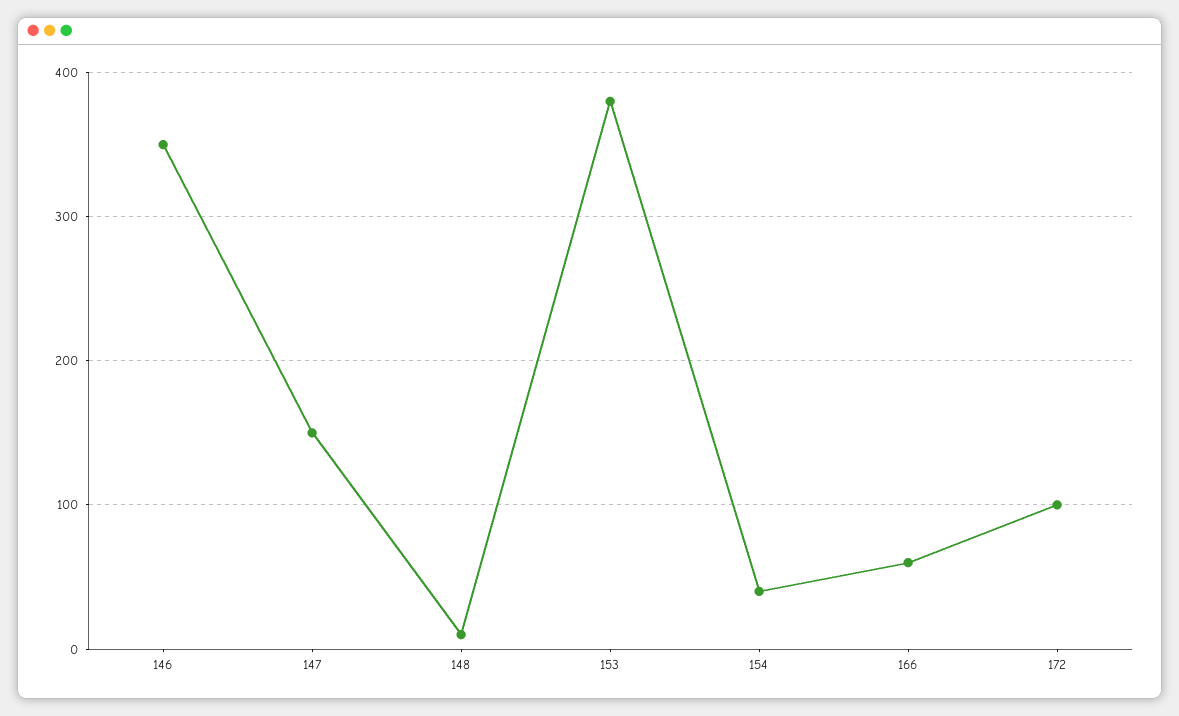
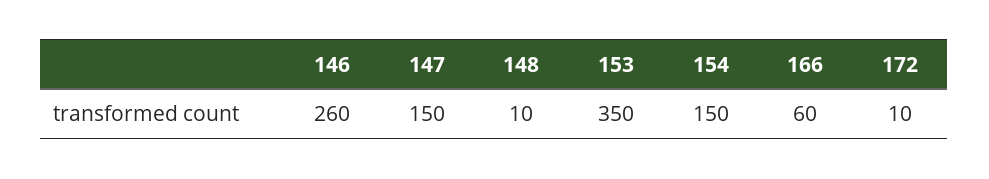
146: 350 -> 260
153: 380 -> 350
154: 40 -> 150
172: 100 -> 10

